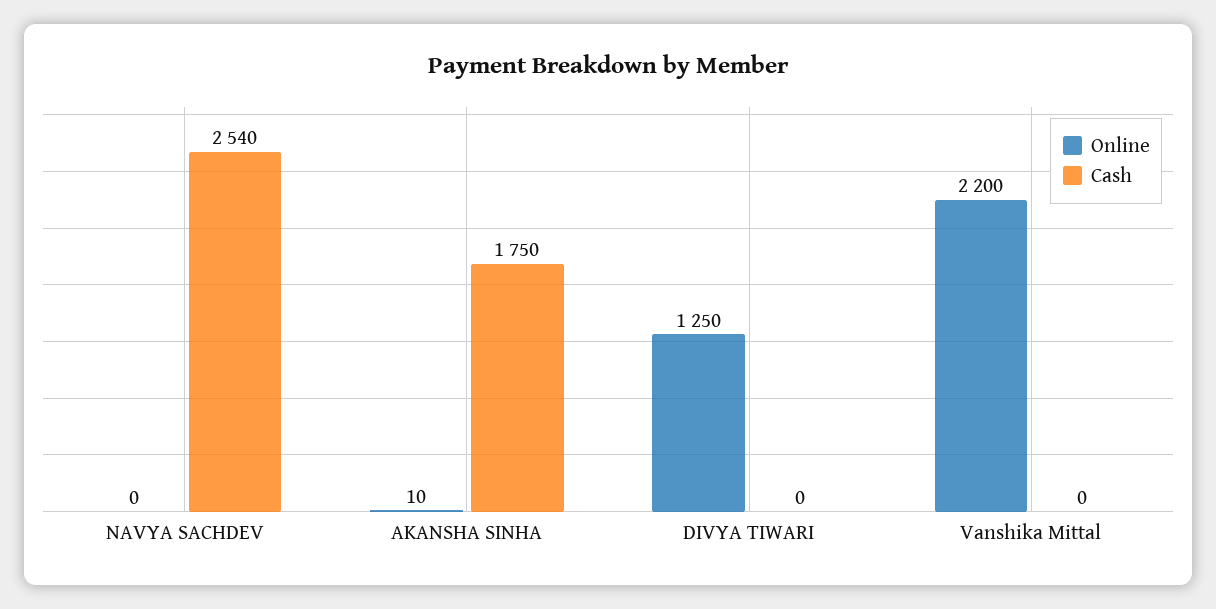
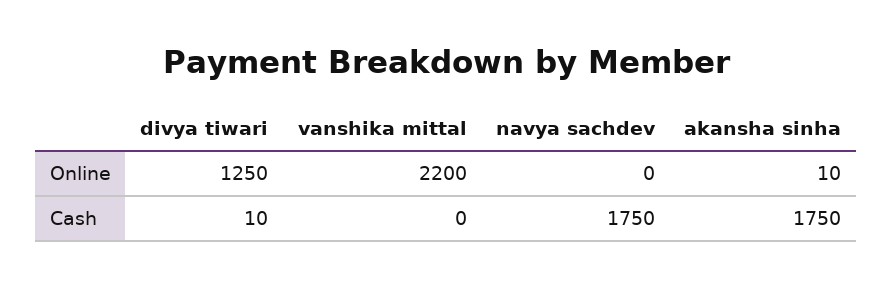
Cash, NAVYA SACHDEV: 2540 -> 1750
Cash, DIVYA TIWARI: 0 -> 10

